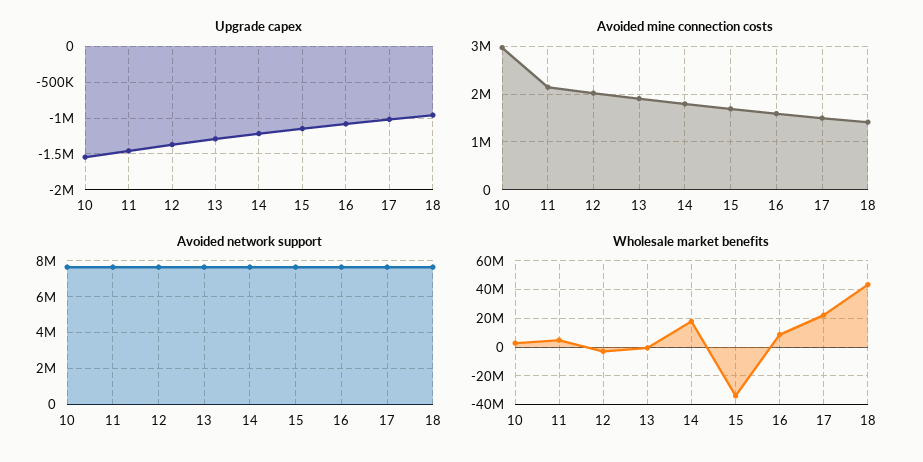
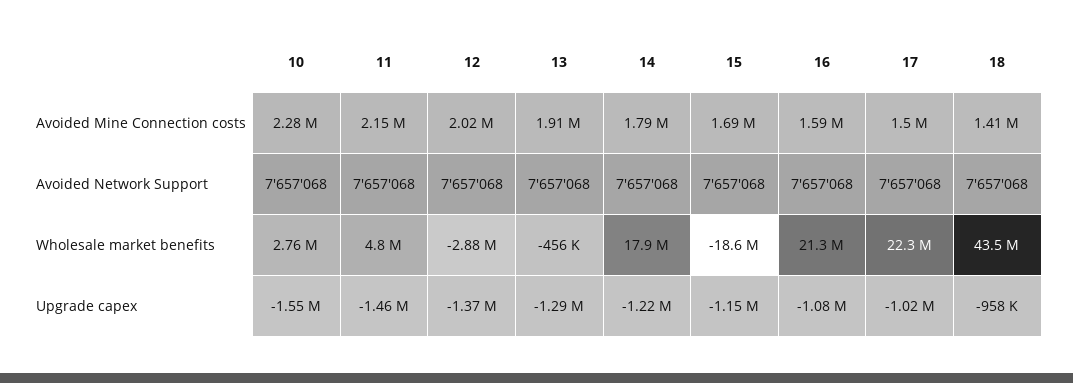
Avoided mine connection costs, 10: 3000000 -> 2280000
Wholesale market benefits, 15: -35000000 -> -18600000
Wholesale market benefits, 16: 10000000 -> 21300000

